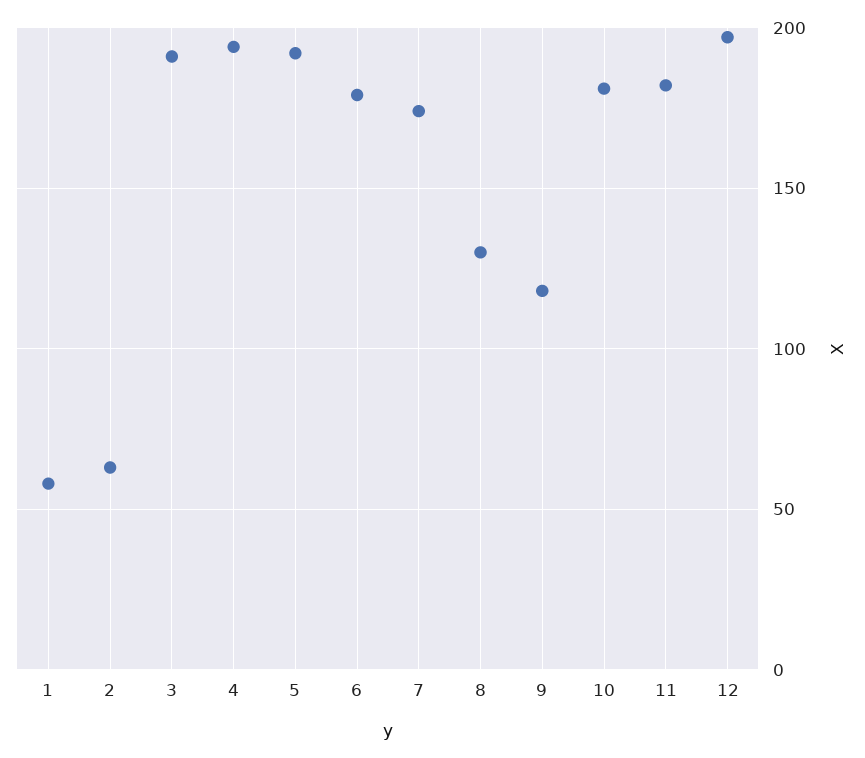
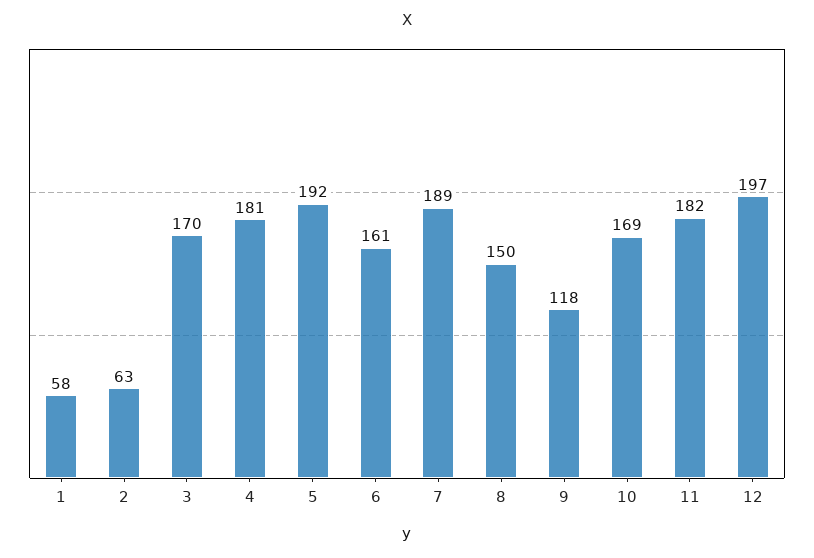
3: 190 -> 170
4: 195 -> 181
6: 180 -> 161
7: 175 -> 189
8: 130 -> 150
10: 180 -> 169

